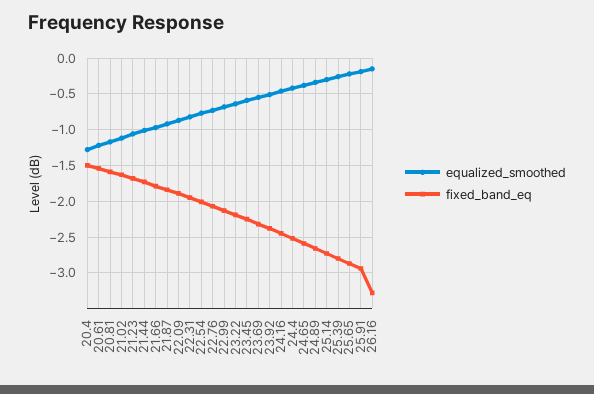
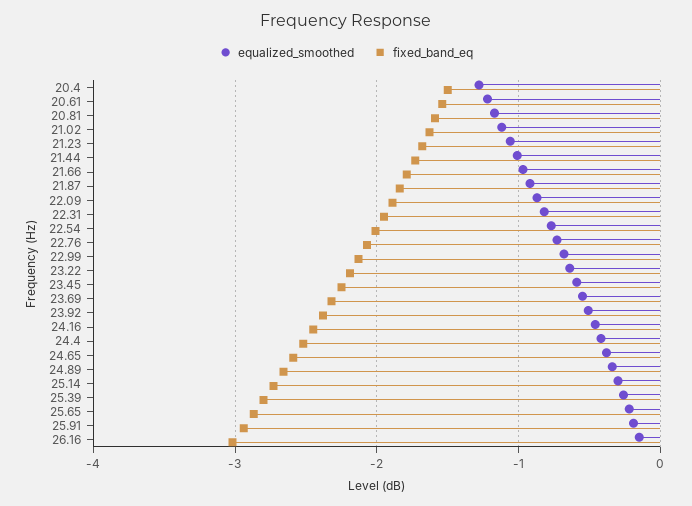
fixed_band_eq, 26.16: -3.3 -> -3

